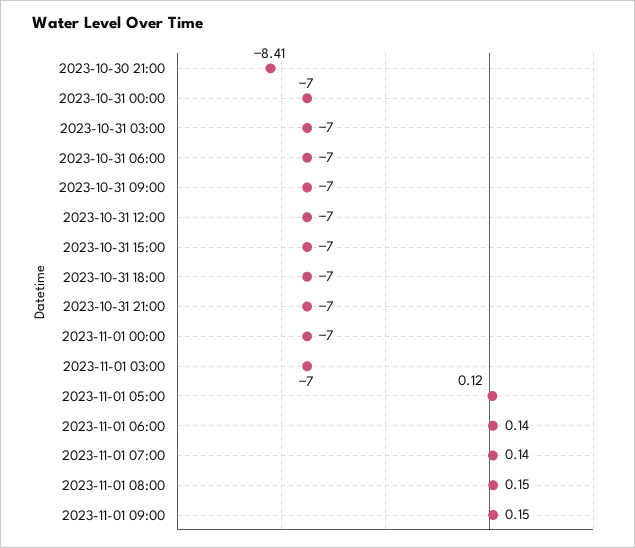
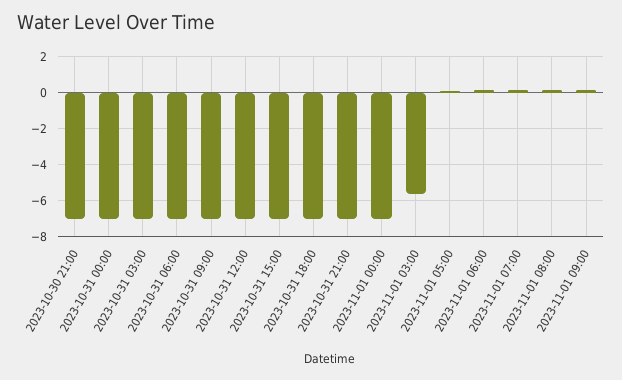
2023-10-30 21:00: -8.41 -> -7
2023-11-01 03:00: -7 -> -5.5

